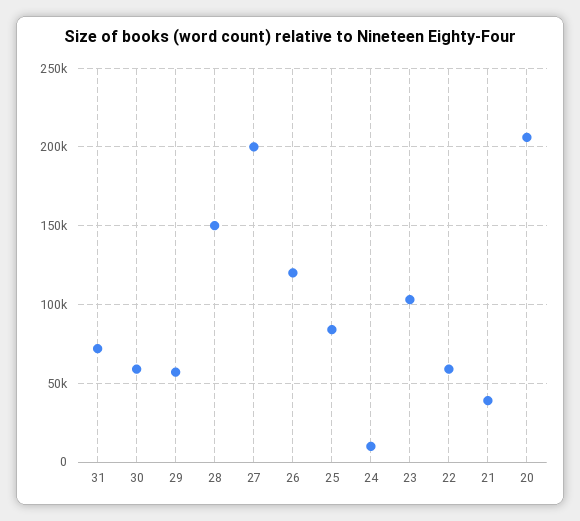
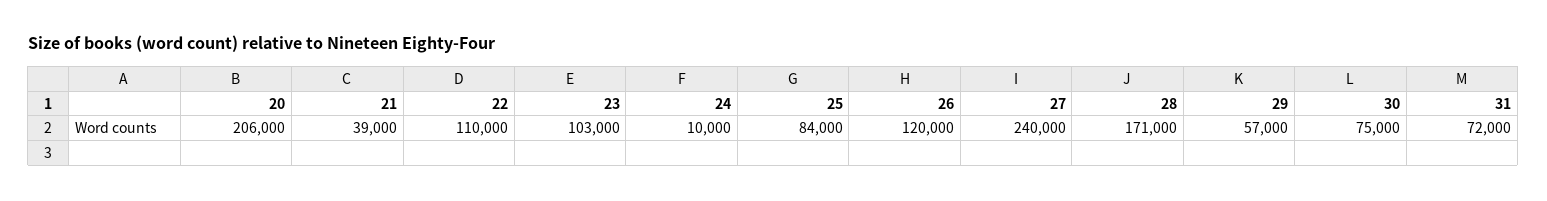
30: 60000 -> 75000
28: 150000 -> 171000
27: 200000 -> 240000
22: 60000 -> 110000

